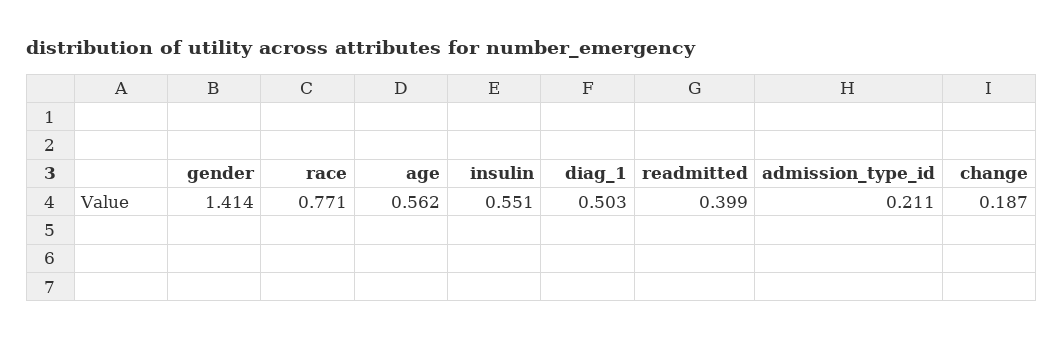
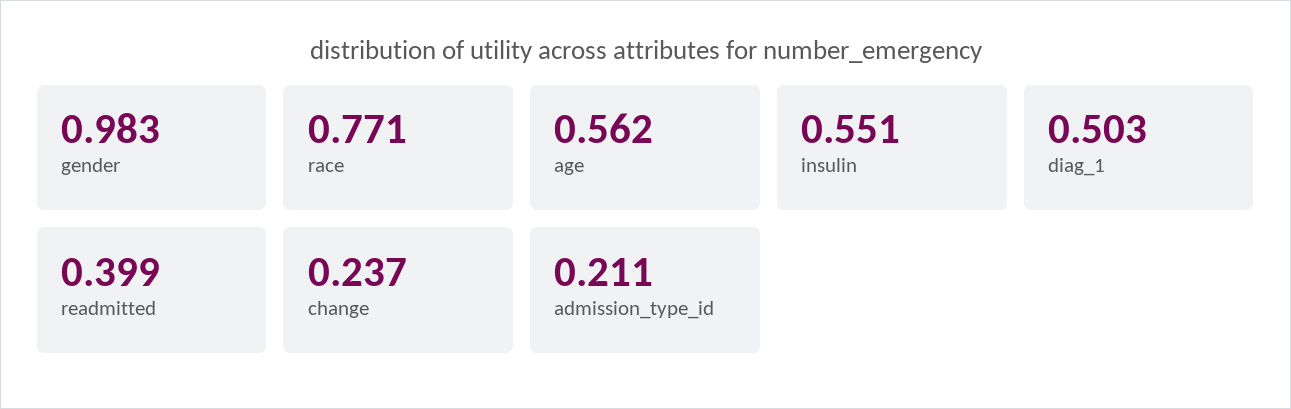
gender: 1.414 -> 0.983
change: 0.187 -> 0.237

